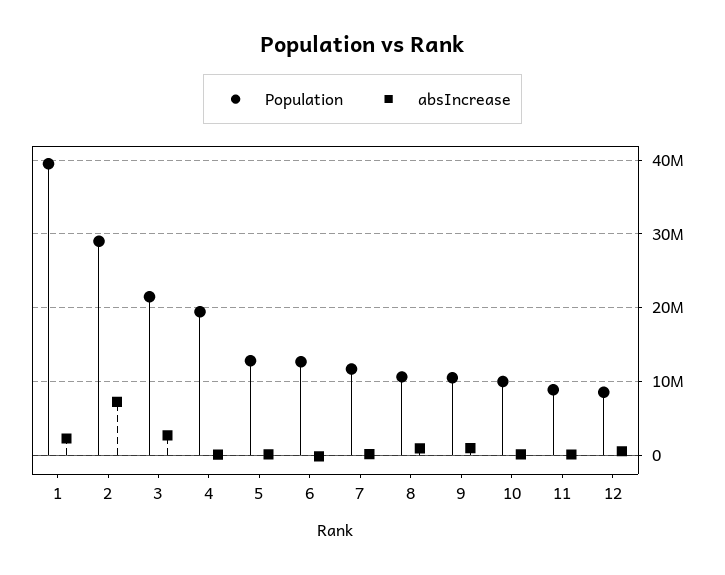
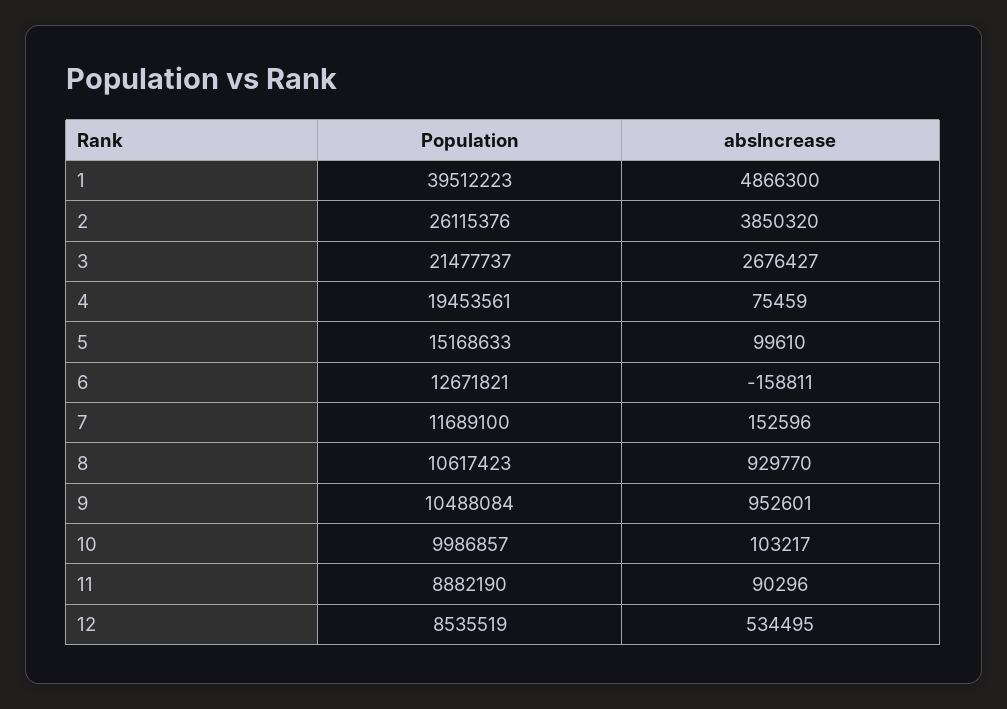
absIncrease, 1: 2000000 -> 4866300
Population, 2: 29000000 -> 26115376
absIncrease, 2: 7000000 -> 3850320
Population, 5: 13000000 -> 15168633

